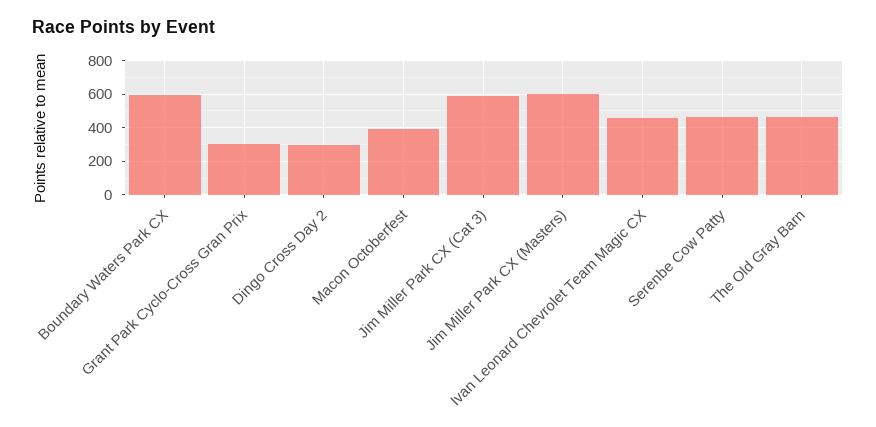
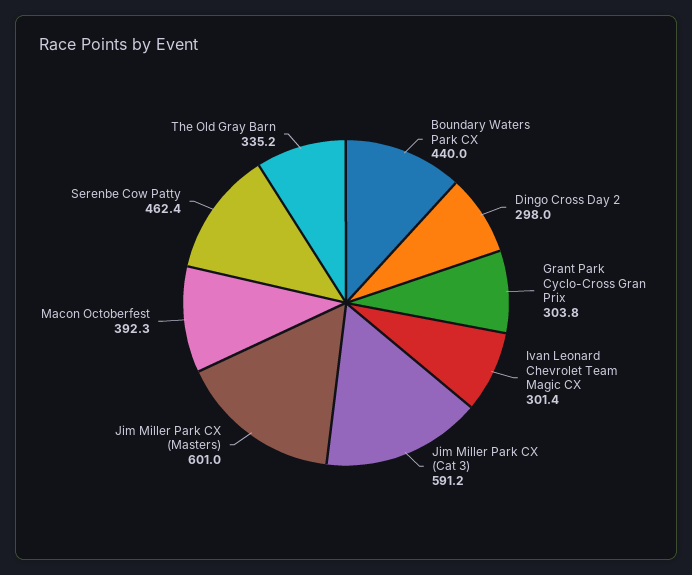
Boundary Waters Park CX: 600 -> 440
Ivan Leonard Chevrolet Team Magic CX: 450 -> 301.4
The Old Gray Barn: 450 -> 335.2

